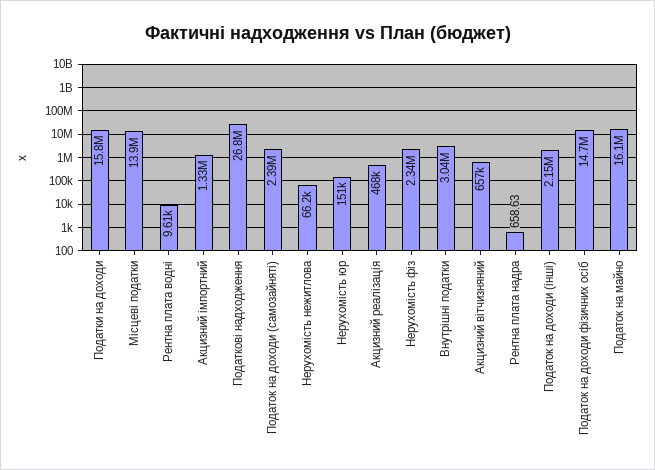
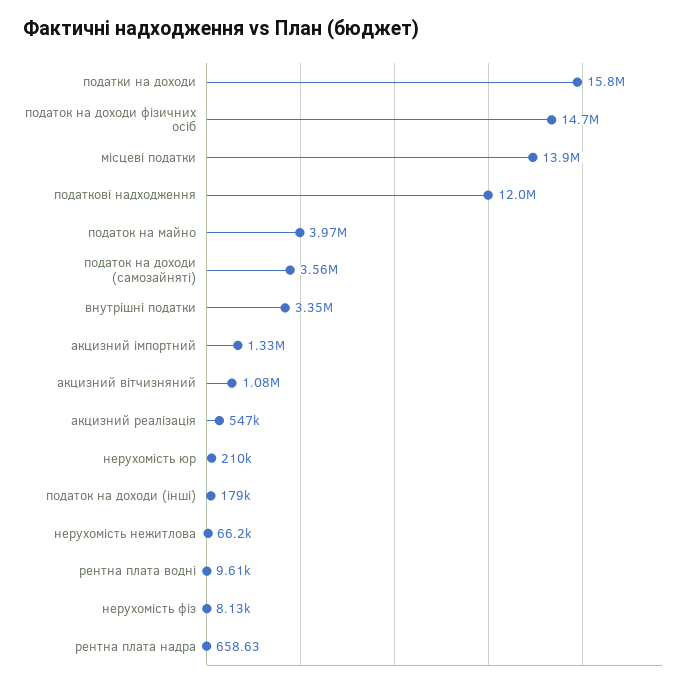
Податкові надходження: 26800000 -> 12000000
Податок на доходи (самозайняті): 2390000 -> 3560000
Нерухомість юр: 151000 -> 210000
Акцизний реалізація: 468000 -> 547000
Нерухомість фіз: 2340000 -> 8130
Внутрішні податки: 3040000 -> 3350000
Акцизний вітчизняний: 657000 -> 1080000
Податок на доходи (інші): 2150000 -> 179000
Податок на майно: 16100000 -> 3970000

